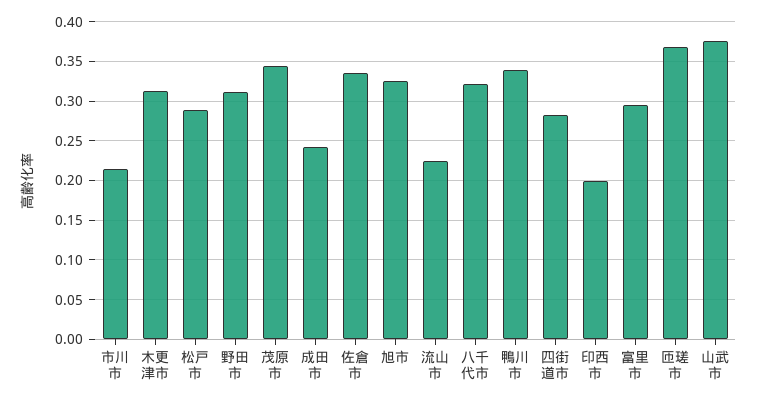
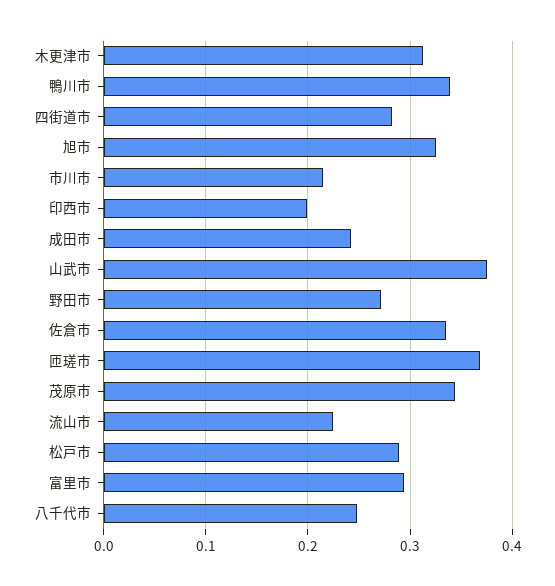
野田市: 0.31 -> 0.27
八千代市: 0.32 -> 0.25

